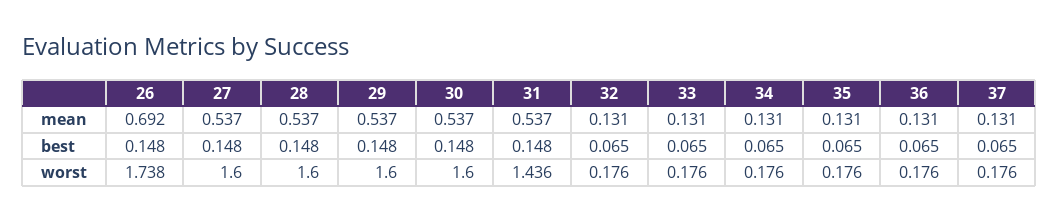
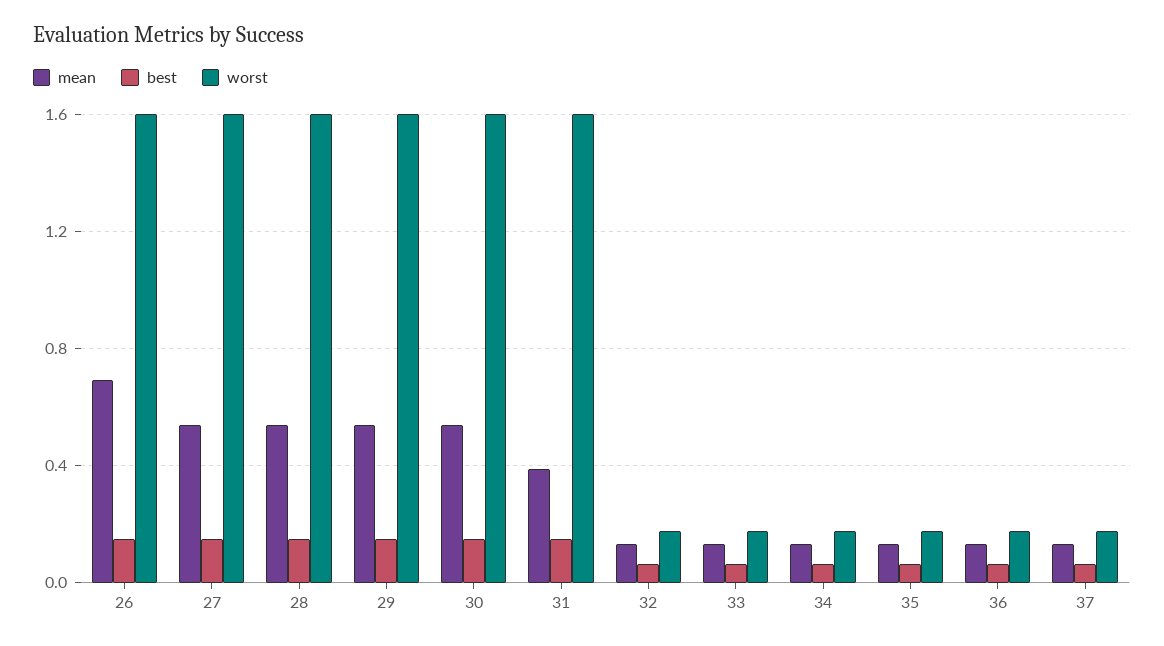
mean, 31: 0.537 -> 0.4
worst, 26: 1.738 -> 1.6
worst, 31: 1.436 -> 1.6

